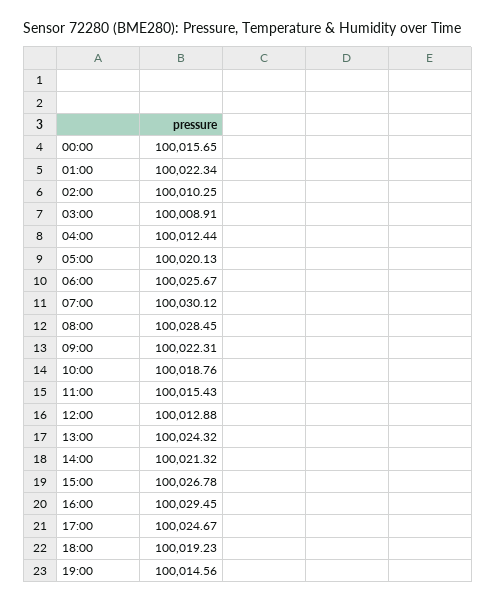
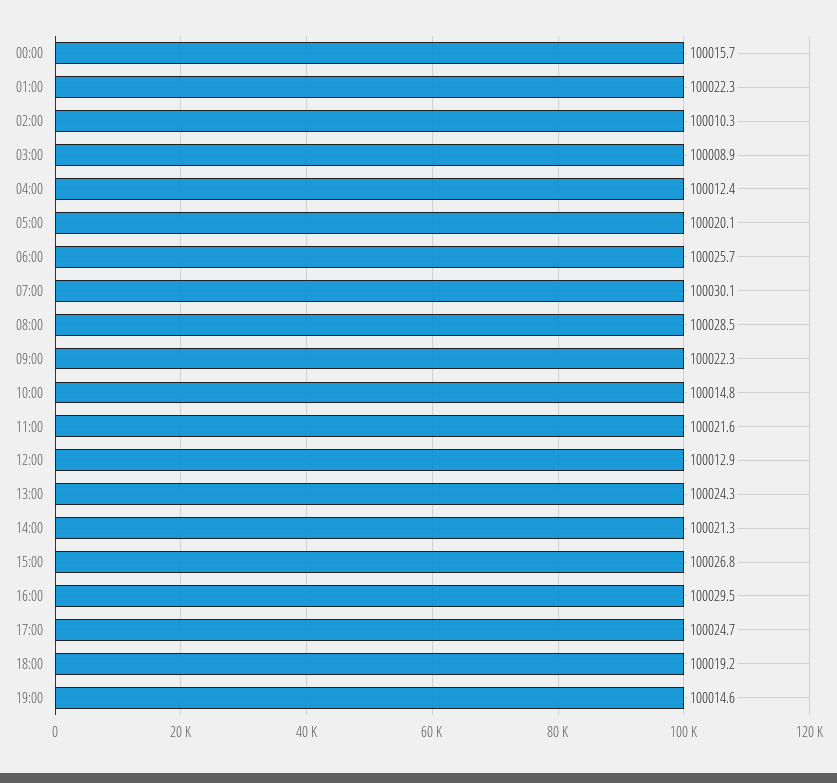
10:00: 100018.76 -> 100014.8
11:00: 100015.43 -> 100021.6

